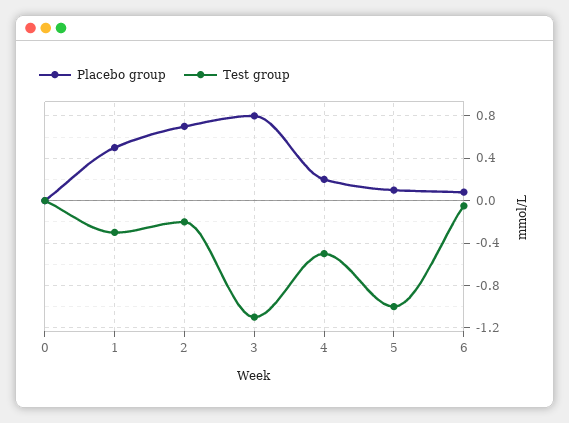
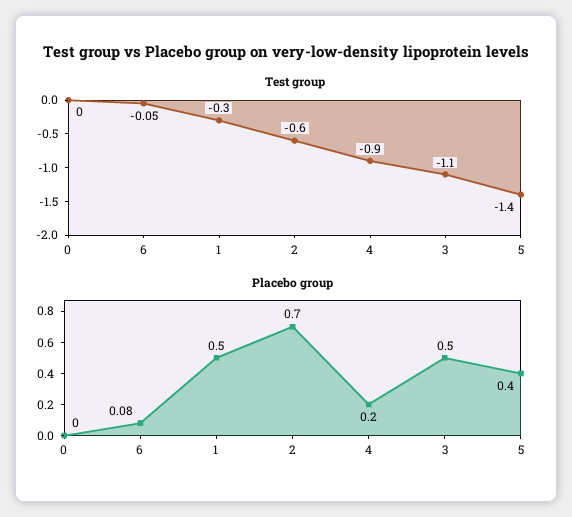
Test group, 2: -0.2 -> -0.6
Placebo group, 3: 0.8 -> 0.5
Test group, 4: -0.5 -> -0.9
Placebo group, 5: 0.1 -> 0.4
Test group, 5: -1 -> -1.4

